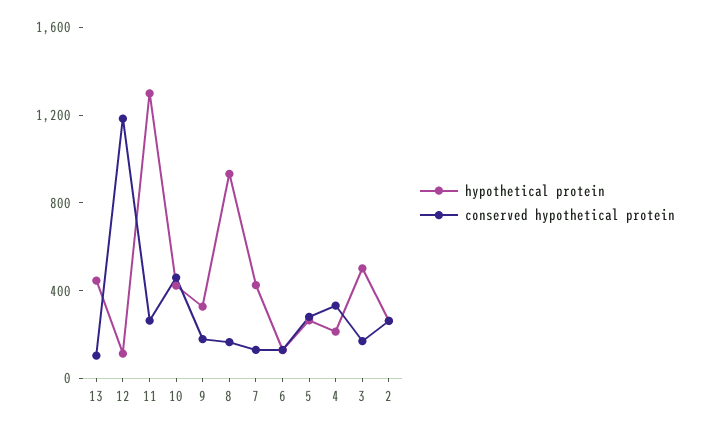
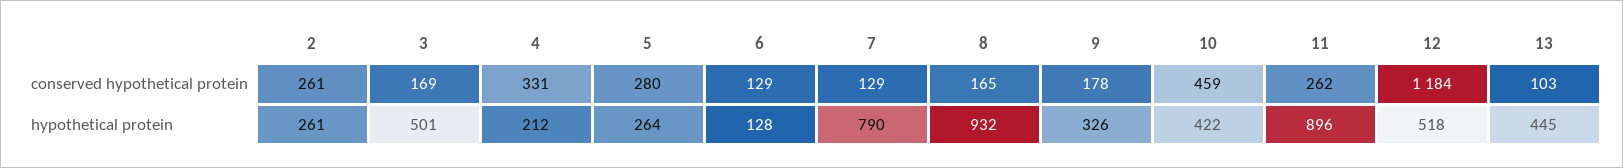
hypothetical protein, 12: 100 -> 518
hypothetical protein, 11: 1300 -> 896
hypothetical protein, 7: 400 -> 790

